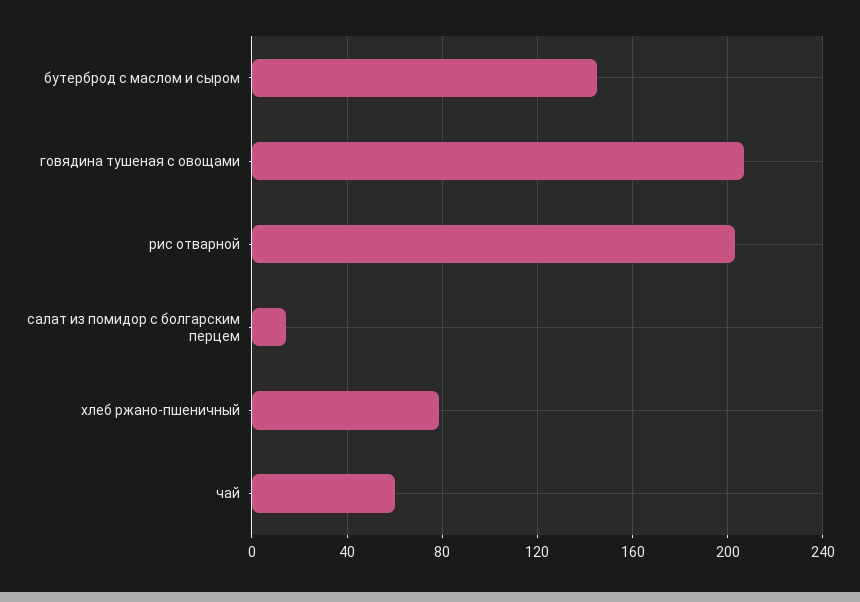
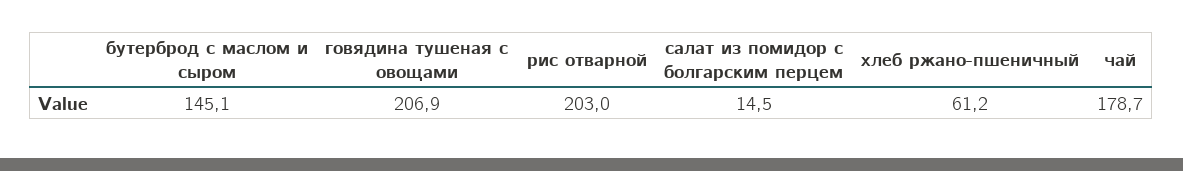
хлеб ржано-пшеничный: 80 -> 61.2
чай: 60 -> 178.7

